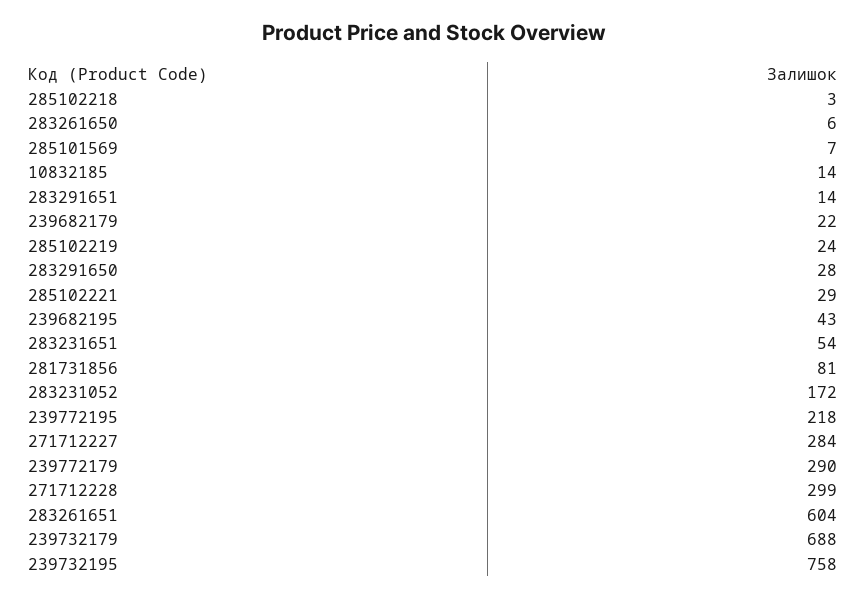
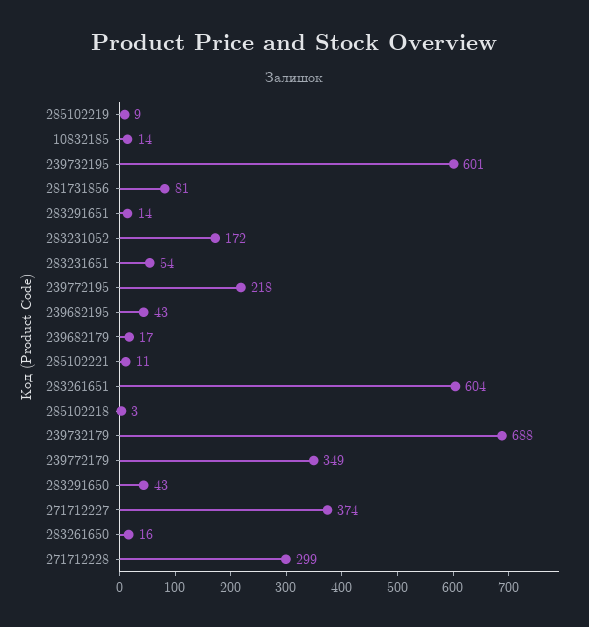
283261650: 6 -> 16
285101569: 7 -> none
239682179: 22 -> 17
285102219: 24 -> 9
283291650: 28 -> 43
285102221: 29 -> 11
271712227: 284 -> 374
239772179: 290 -> 349
239732195: 758 -> 601

